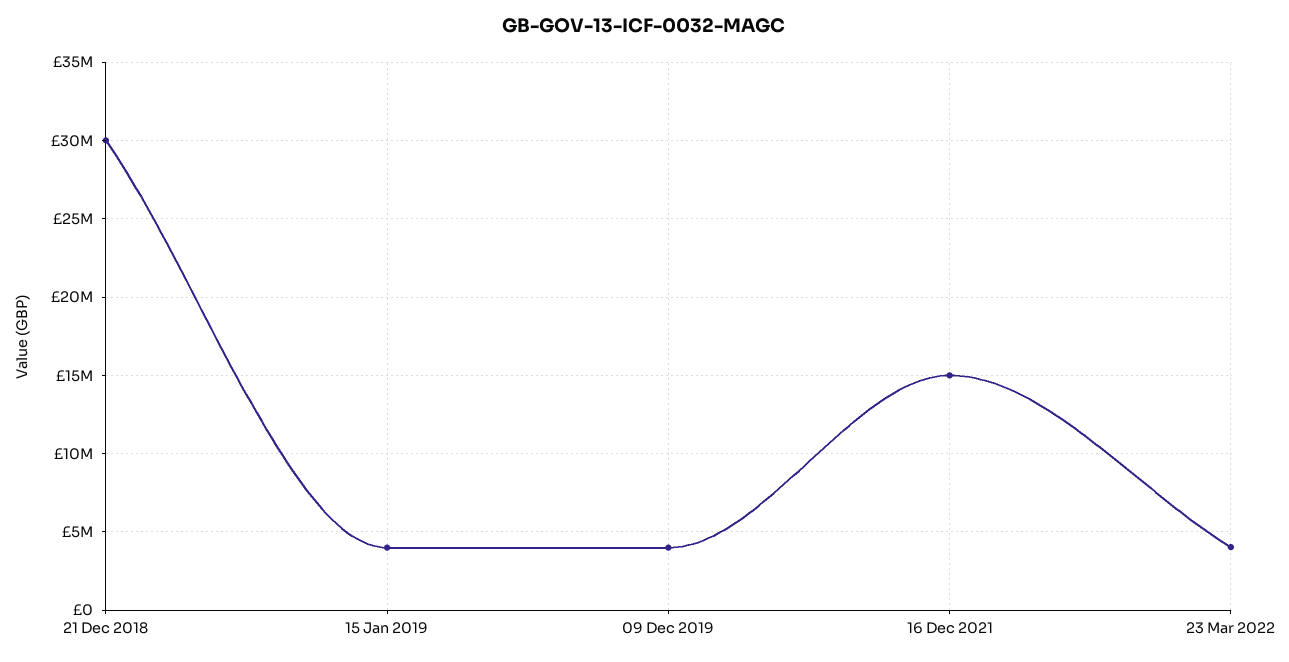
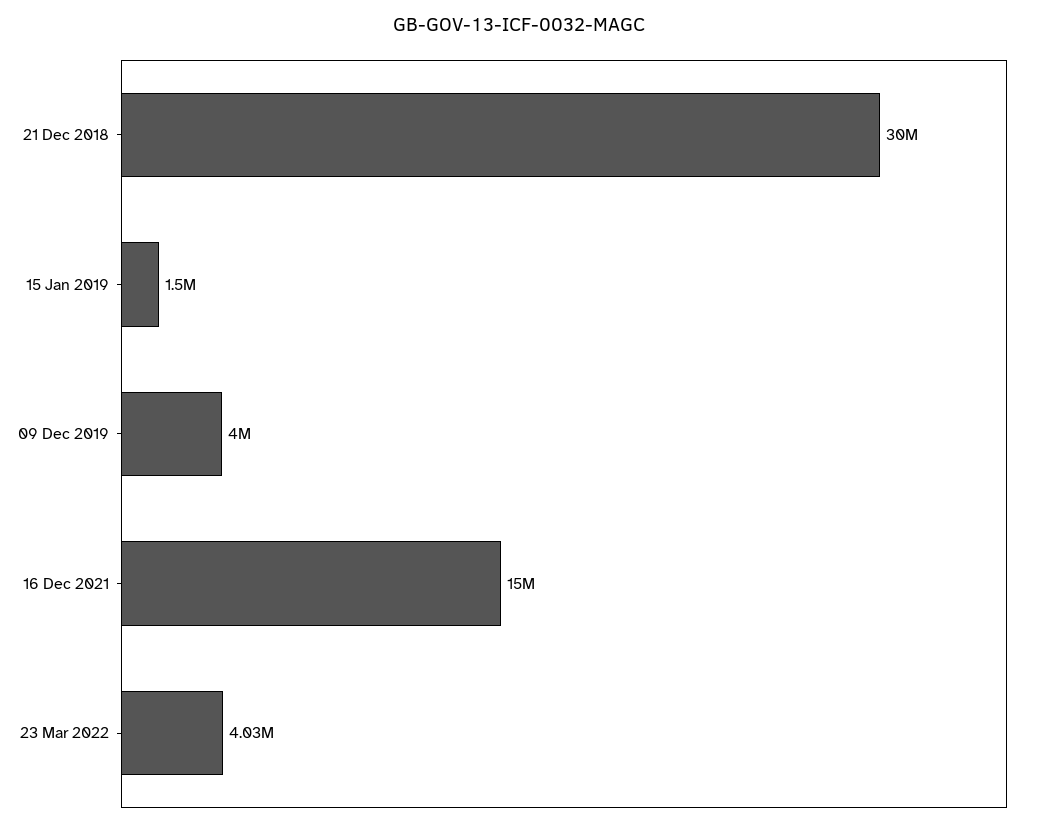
15 Jan 2019: 4000000 -> 1500000

